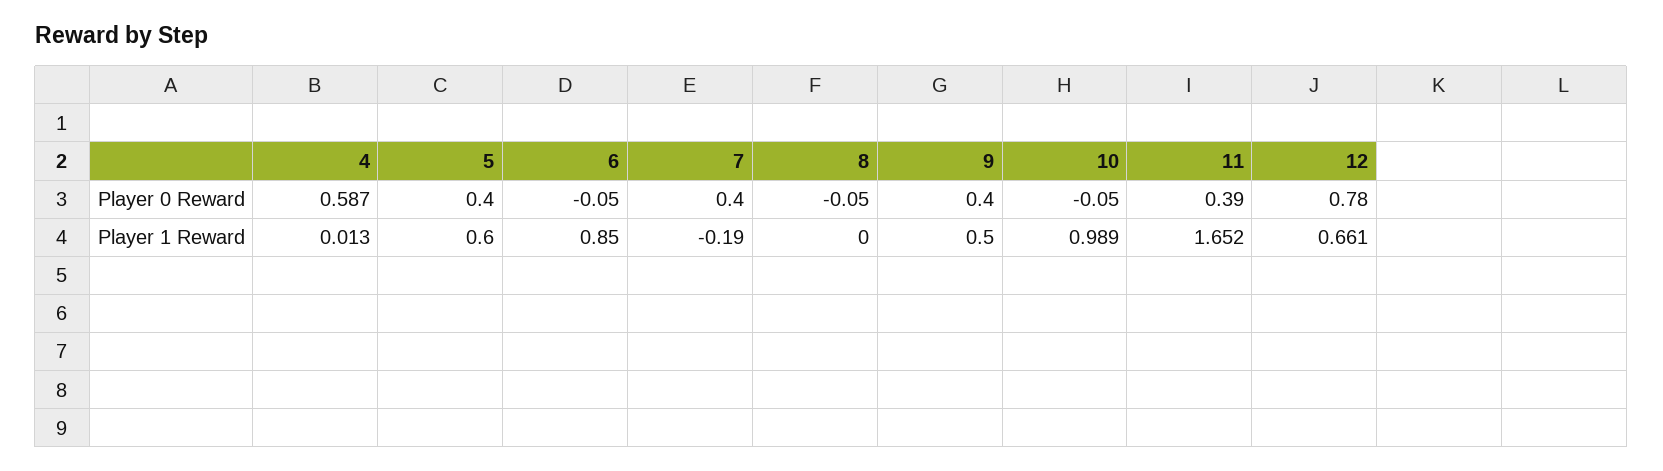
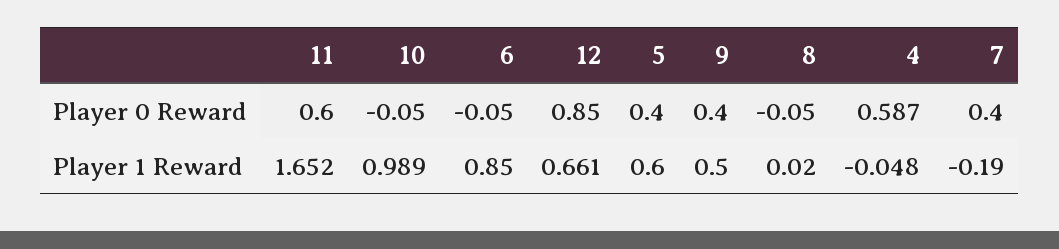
11, Player 0 Reward: 0.39 -> 0.6
12, Player 0 Reward: 0.78 -> 0.85
4, Player 1 Reward: 0.013 -> -0.048
8, Player 1 Reward: 0 -> 0.02

